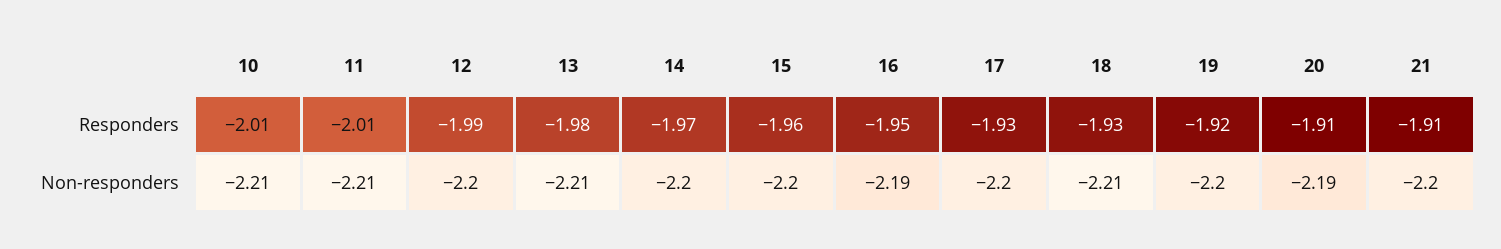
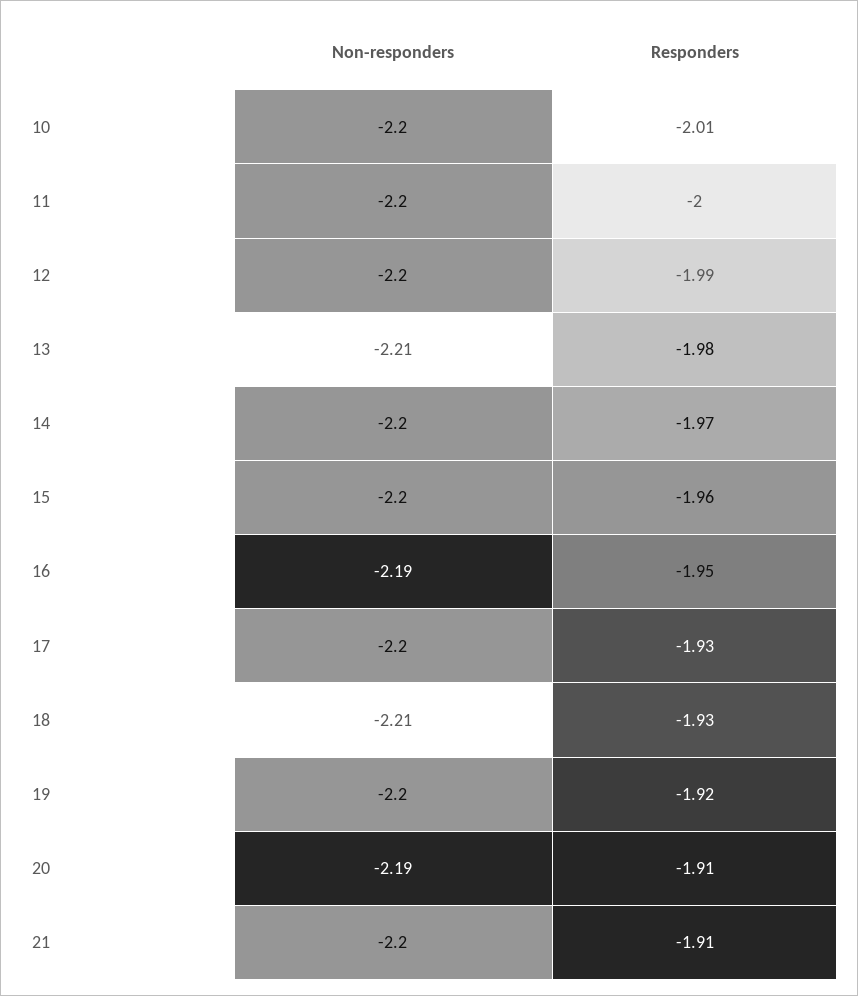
11, Responders: -2.01 -> -2
10, Non-responders: -2.21 -> -2.2
11, Non-responders: -2.21 -> -2.2

